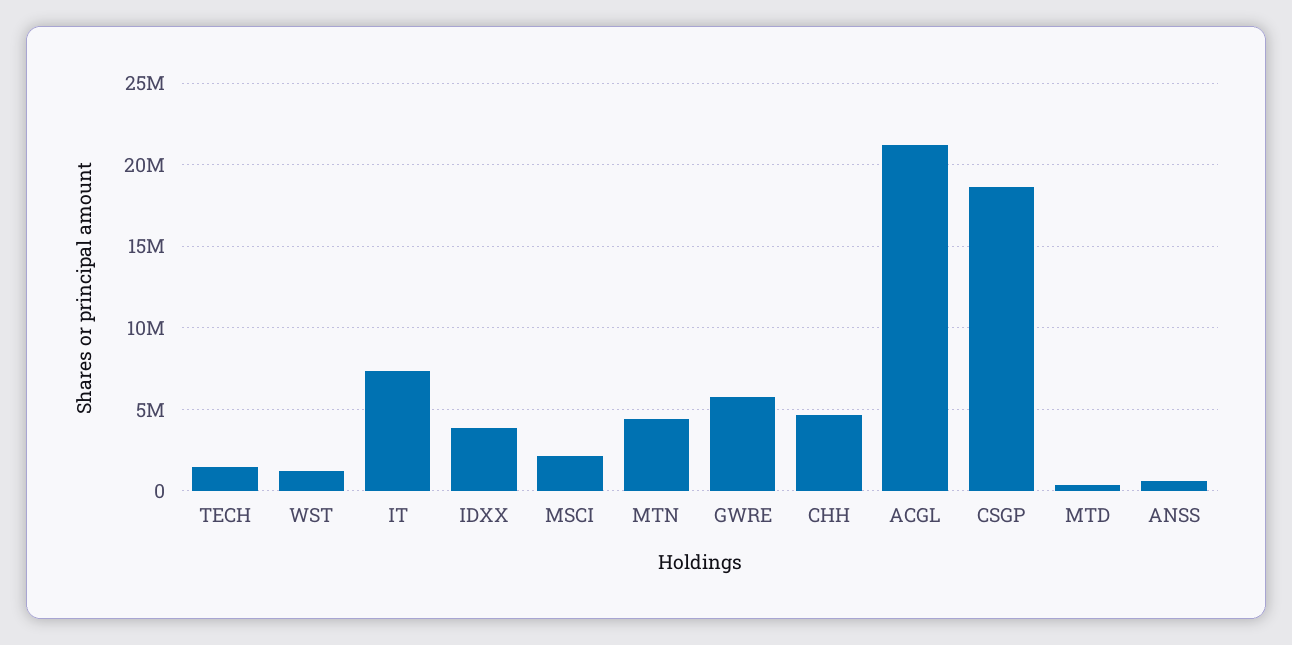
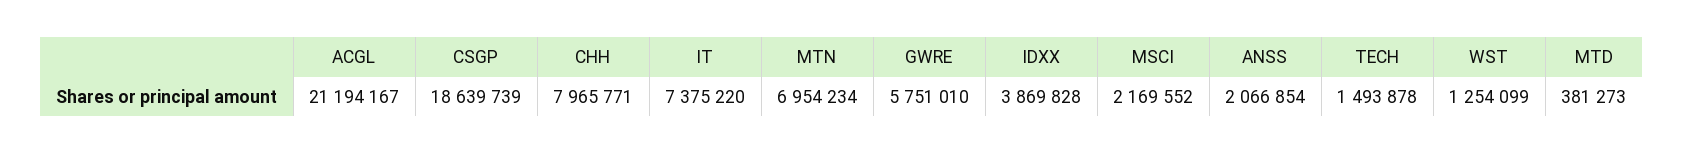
MTN: 4500000 -> 6954234
CHH: 4500000 -> 7965771
ANSS: 500000 -> 2066854

